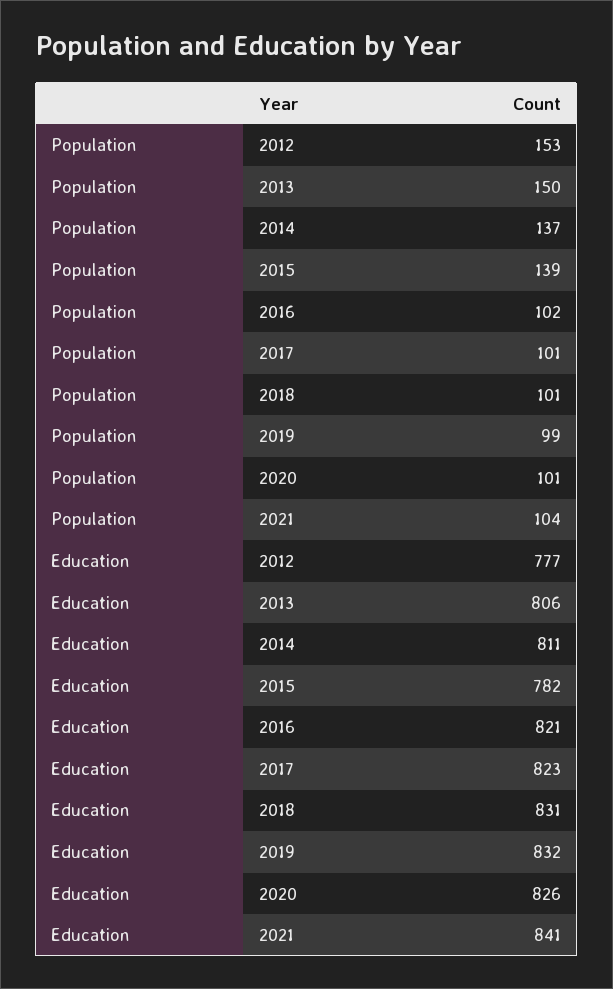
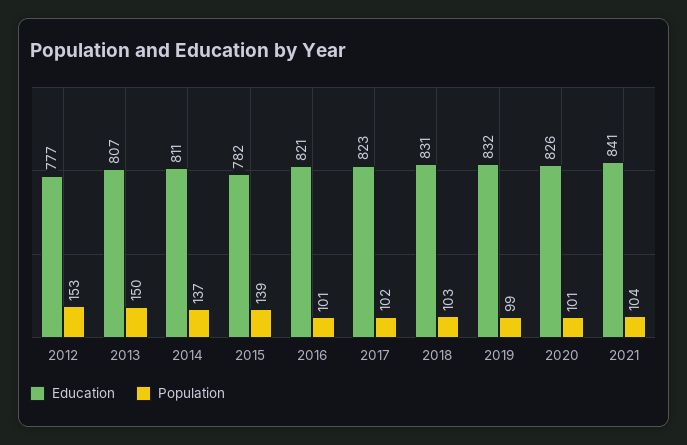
Population, 2016: 102 -> 101
Population, 2017: 101 -> 102
Population, 2018: 101 -> 103
Education, 2013: 806 -> 807

